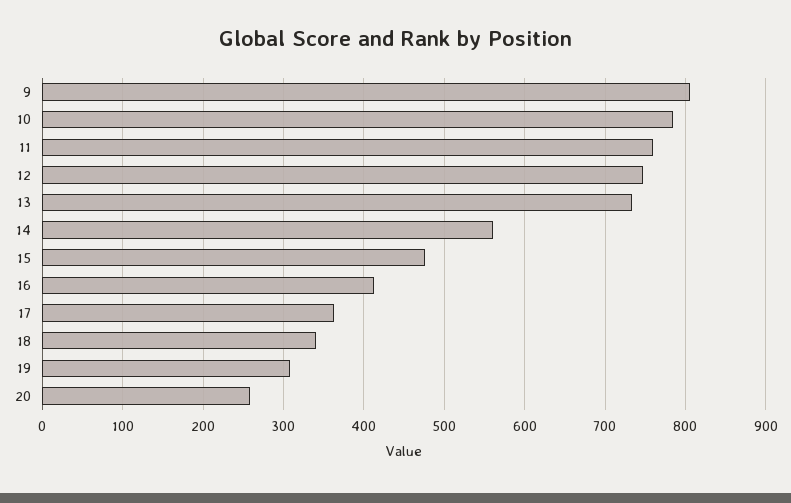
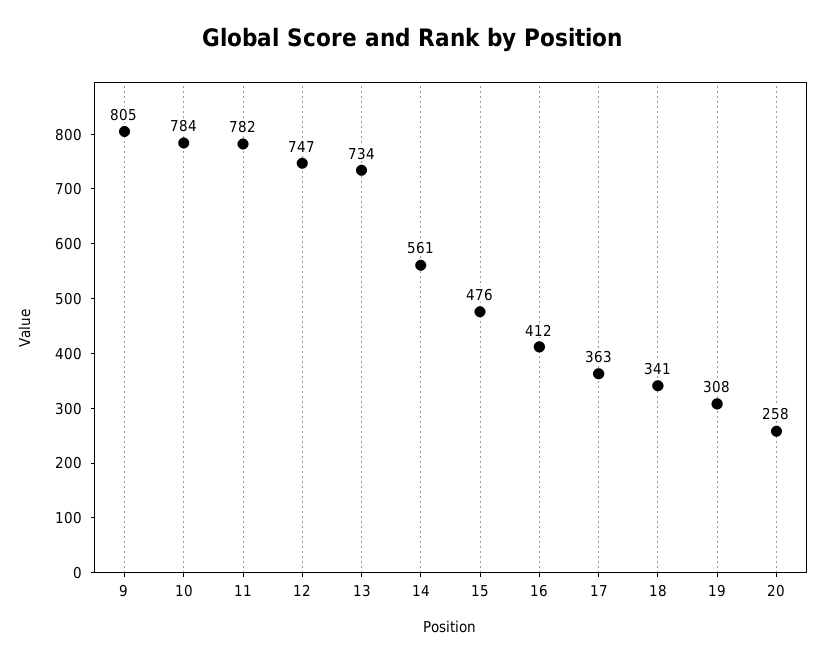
11: 760 -> 782

